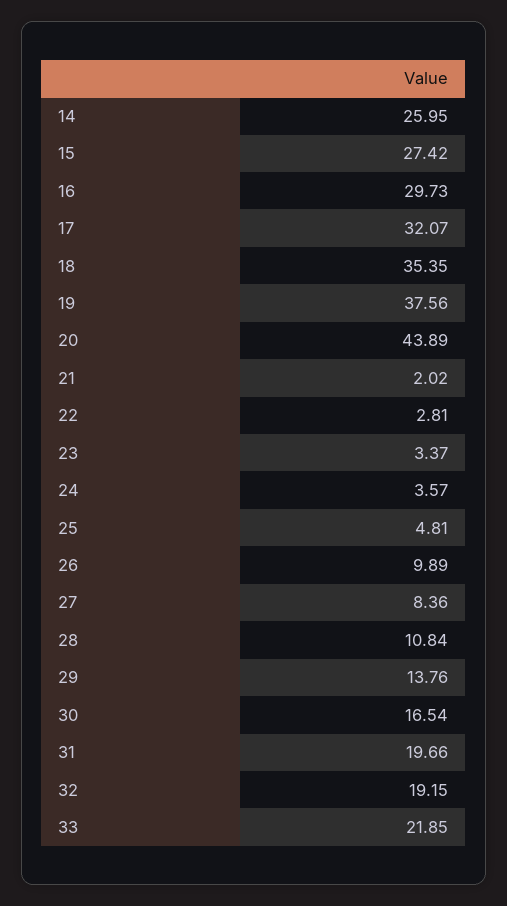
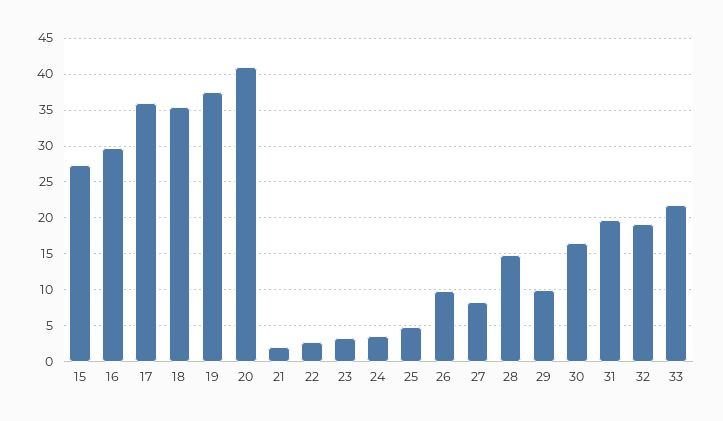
14: 25.95 -> none
17: 32.07 -> 36
20: 43.89 -> 41
28: 10.84 -> 15
29: 13.76 -> 10

